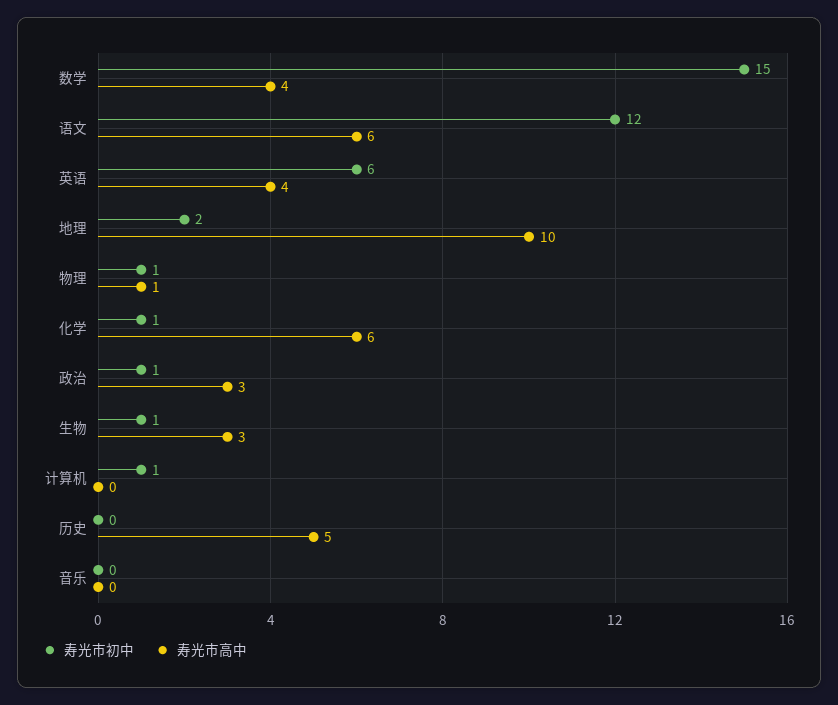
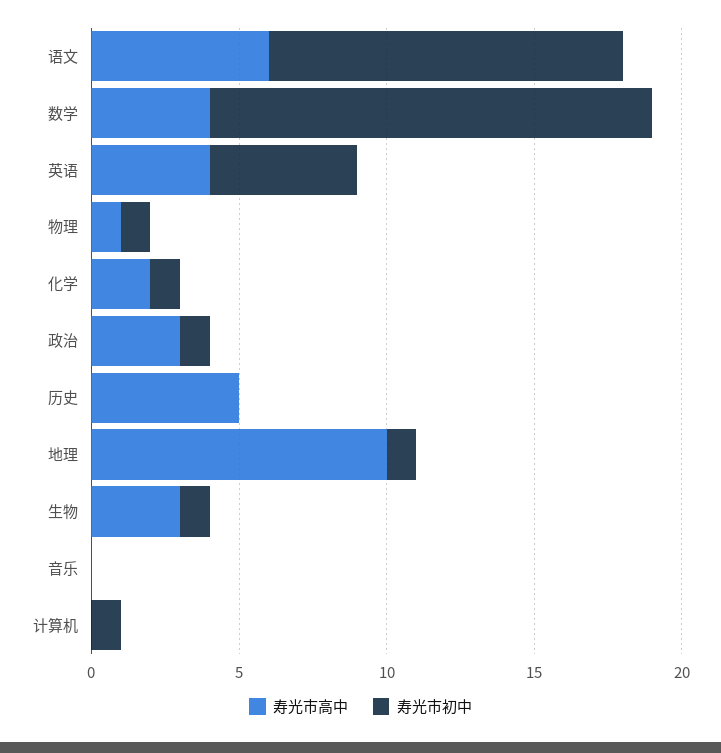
寿光市初中, 英语: 6 -> 5
寿光市初中, 地理: 2 -> 1
寿光市高中, 化学: 6 -> 2

